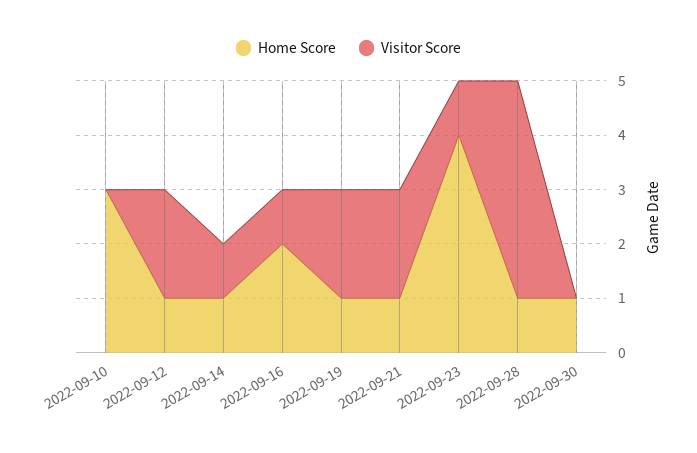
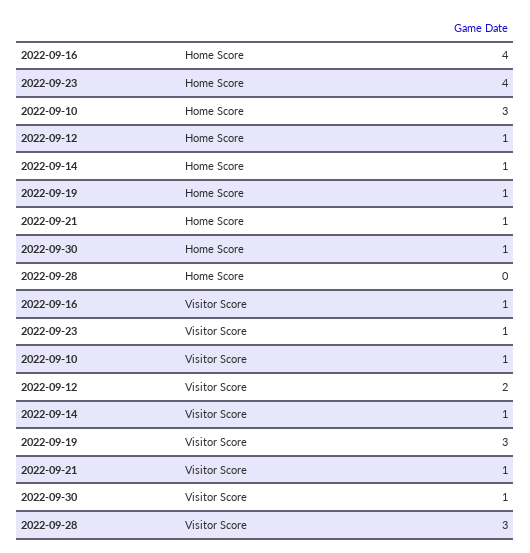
Visitor Score, 2022-09-10: 0 -> 1
Home Score, 2022-09-16: 2 -> 4
Visitor Score, 2022-09-19: 2 -> 3
Visitor Score, 2022-09-21: 2 -> 1
Home Score, 2022-09-28: 1 -> 0
Visitor Score, 2022-09-28: 4 -> 3
Visitor Score, 2022-09-30: 0 -> 1

